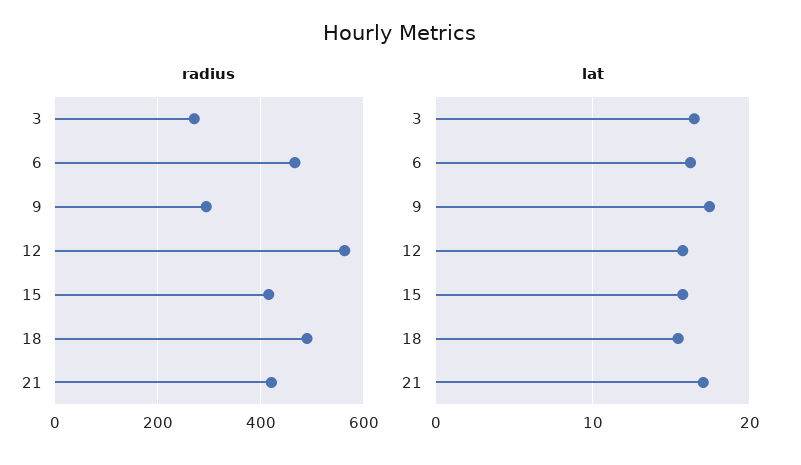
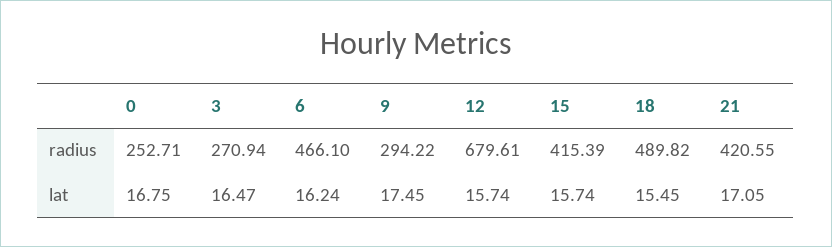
radius, 12: 560 -> 679.61
radius, 0: none -> 252.71
lat, 0: none -> 16.75

